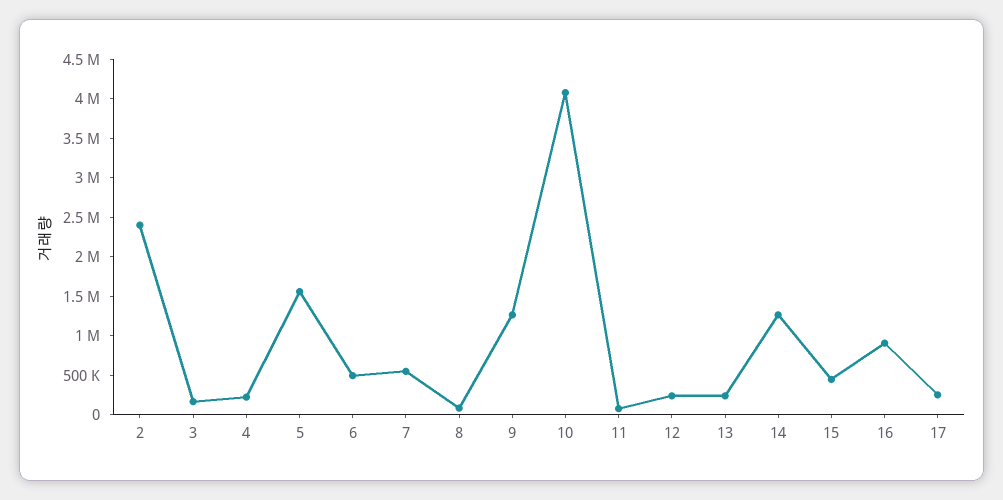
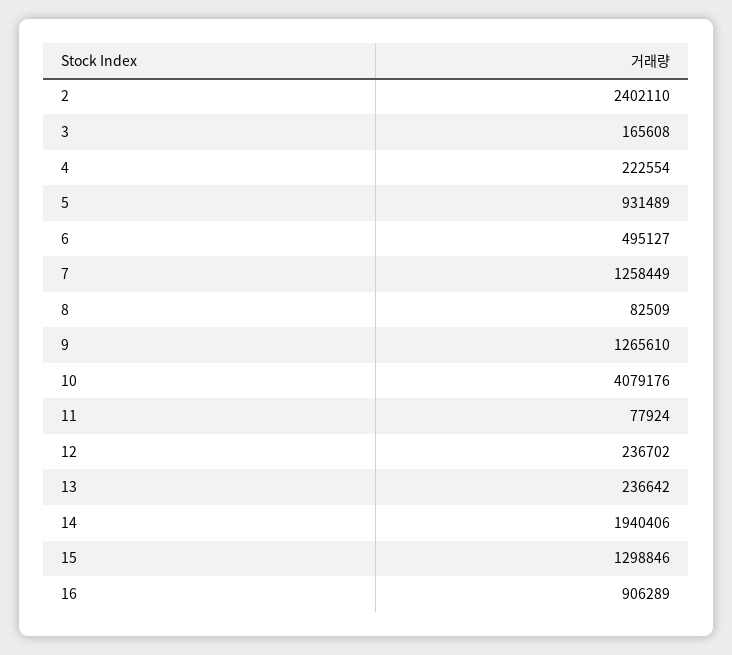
5: 1500000 -> 931489
7: 500000 -> 1258449
14: 1250000 -> 1940406
15: 500000 -> 1298846
17: 250000 -> none

